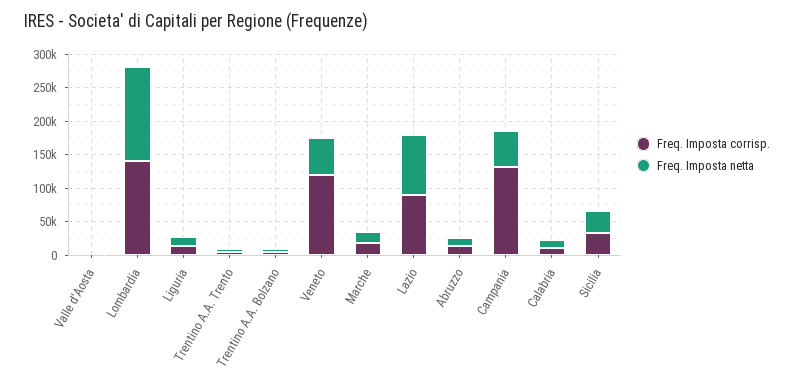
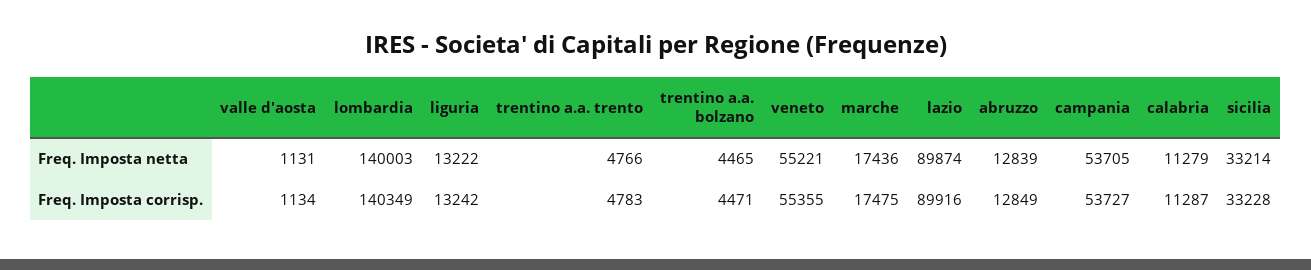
Freq. Imposta corrisp., Veneto: 125000 -> 55355
Freq. Imposta corrisp., Campania: 125000 -> 53727

